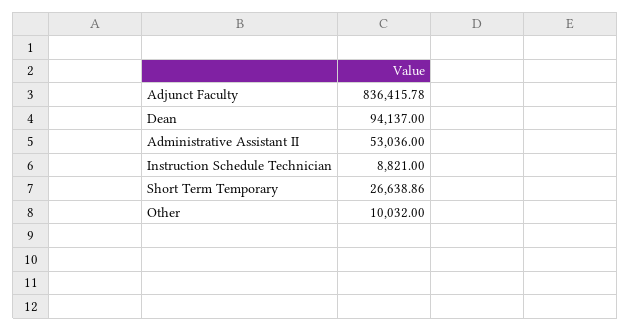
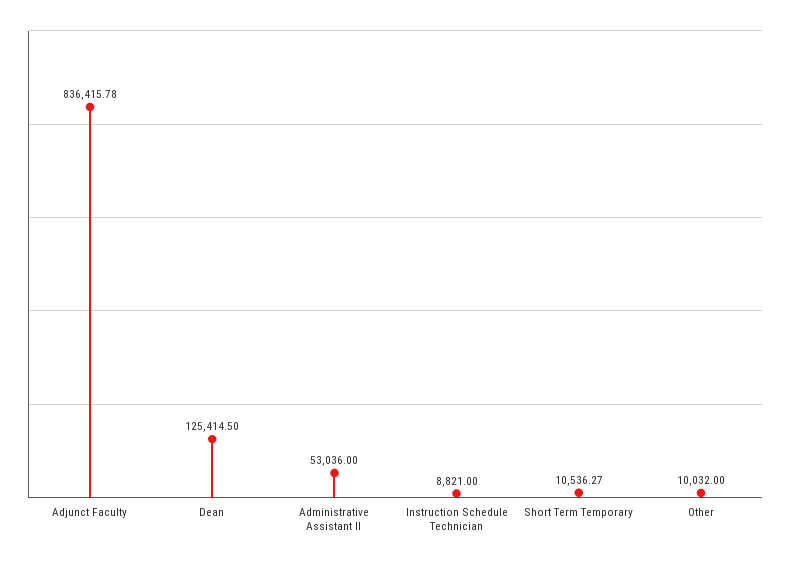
Dean: 94137 -> 125414.5
Short Term Temporary: 26638.86 -> 10536.27

